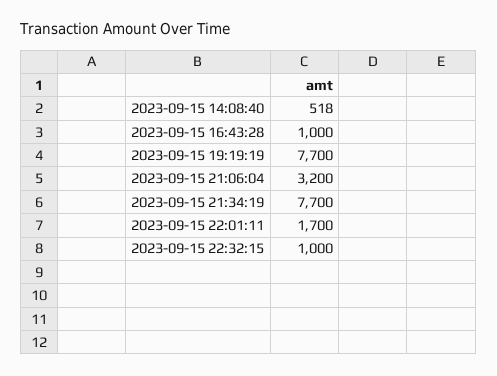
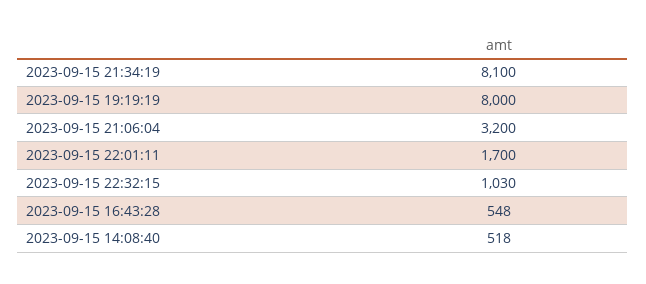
2023-09-15 16:43:28: 1000 -> 548
2023-09-15 19:19:19: 7700 -> 8000
2023-09-15 21:34:19: 7700 -> 8100
2023-09-15 22:32:15: 1000 -> 1030

